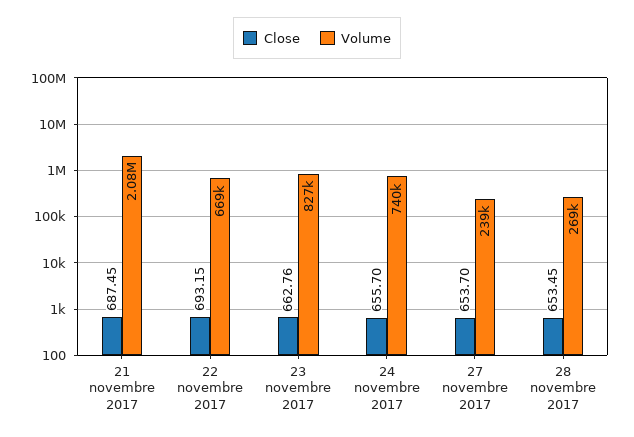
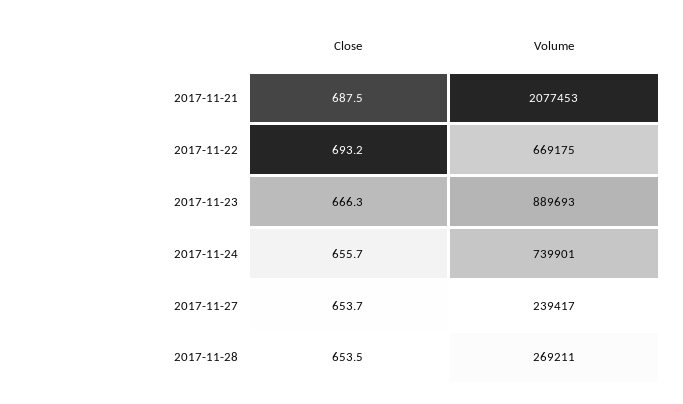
Close, 23 novembre 2017: 662.76 -> 666.3
Volume, 23 novembre 2017: 827000 -> 889693

